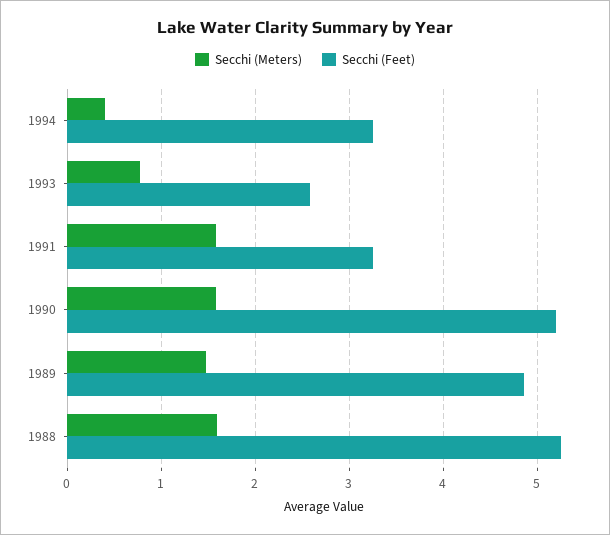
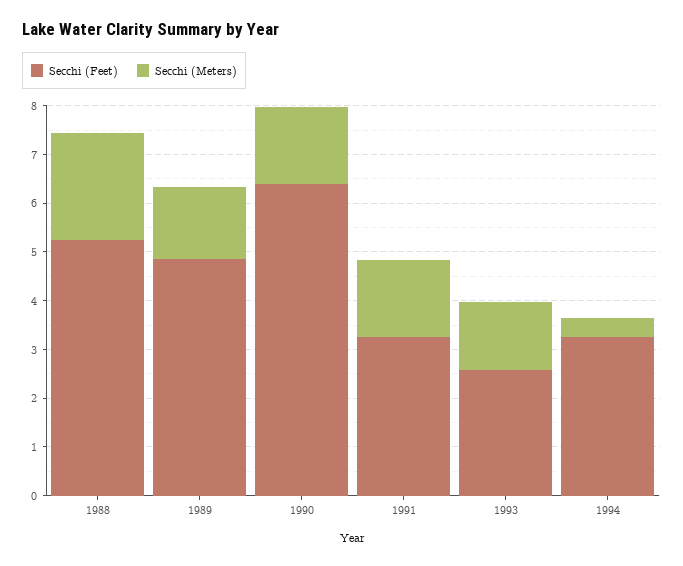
Secchi (Meters), 1993: 0.8 -> 1.4
Secchi (Feet), 1990: 5.2 -> 6.4
Secchi (Meters), 1988: 1.6 -> 2.2

